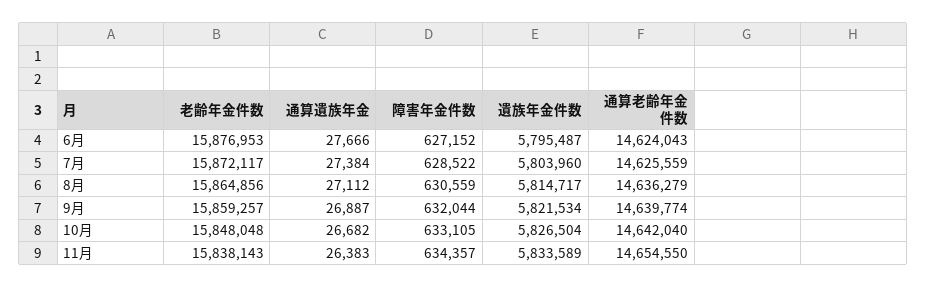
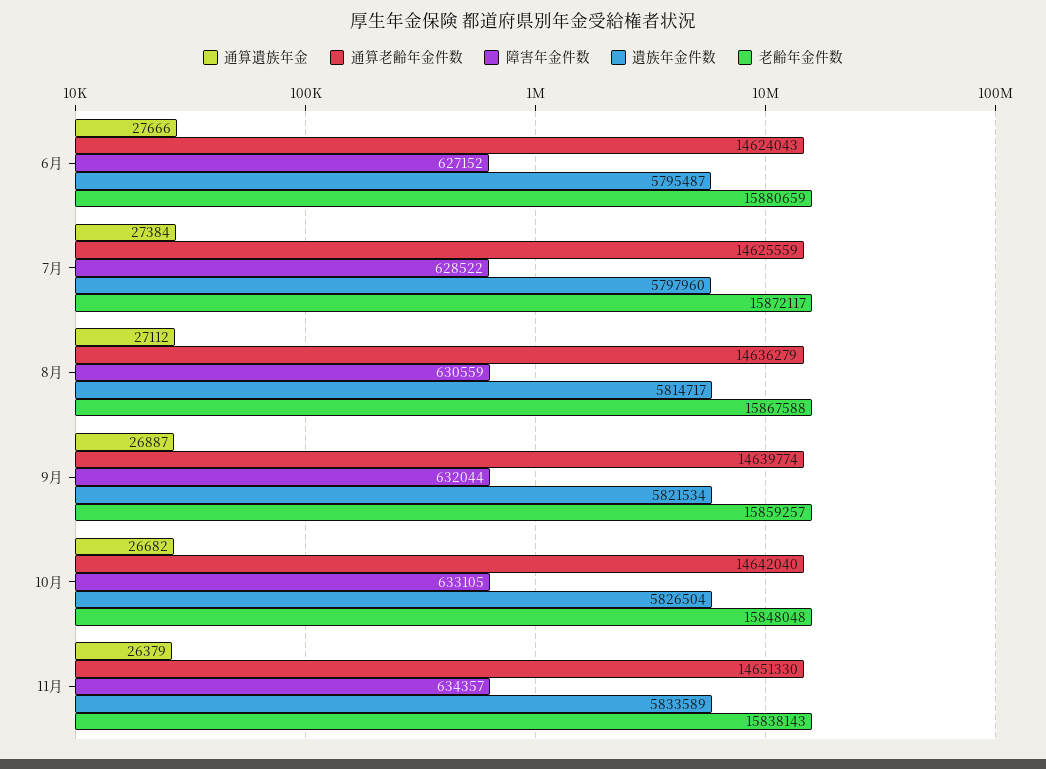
老齢年金件数, 6月: 15876953 -> 15880659
遺族年金件数, 7月: 5803960 -> 5797960
老齢年金件数, 8月: 15864856 -> 15867588
通算遺族年金, 11月: 26383 -> 26379
通算老齢年金件数, 11月: 14654550 -> 14651330

